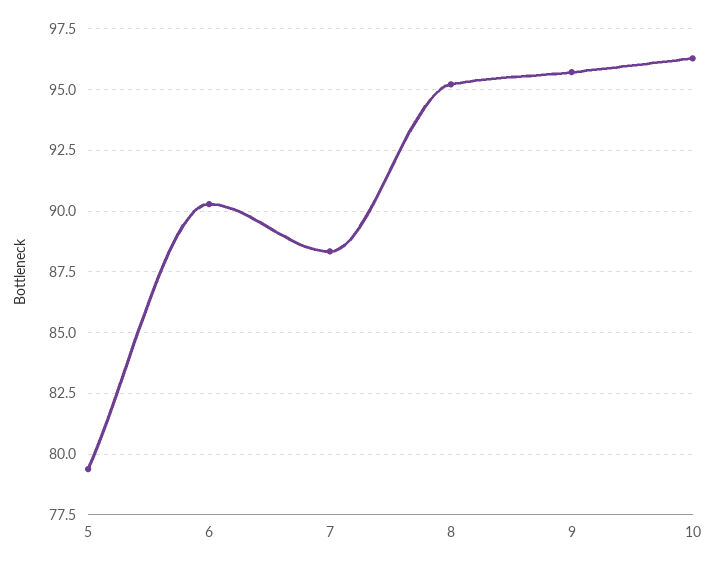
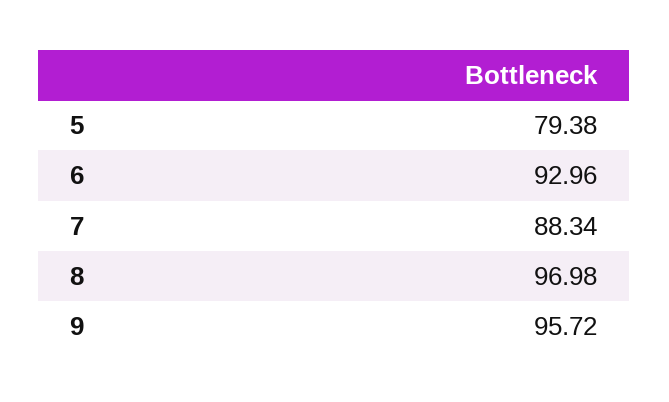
6: 90.25 -> 92.96
8: 95.25 -> 96.98
10: 96.25 -> none

